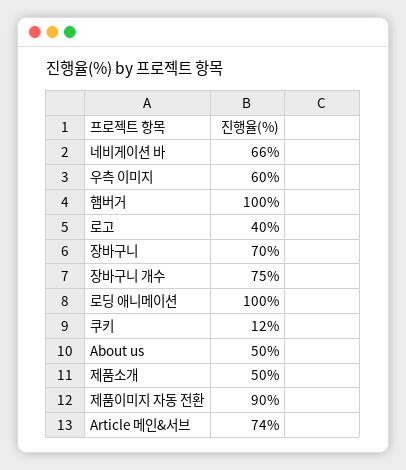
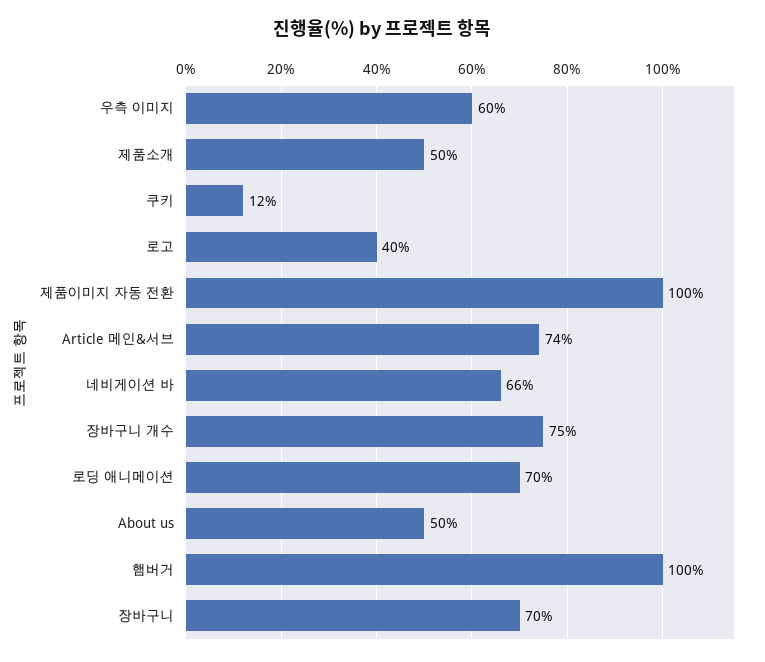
로딩 애니메이션: 100 -> 70
제품이미지 자동 전환: 90 -> 100

